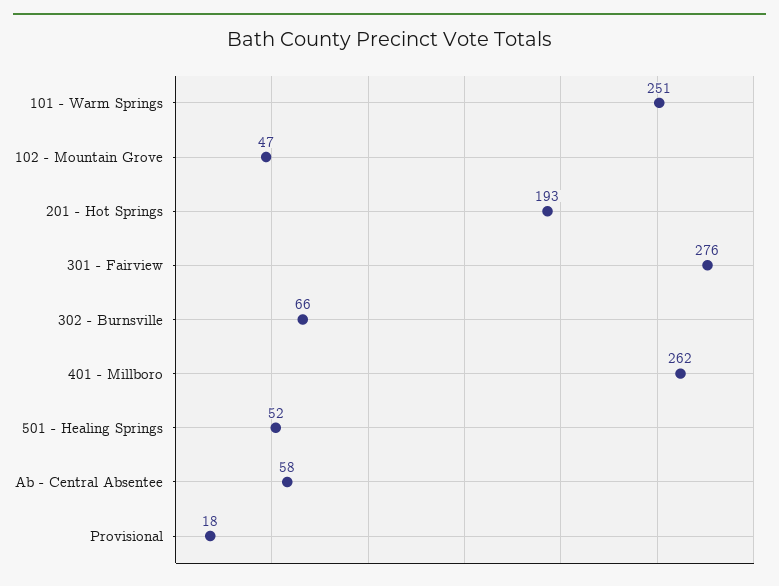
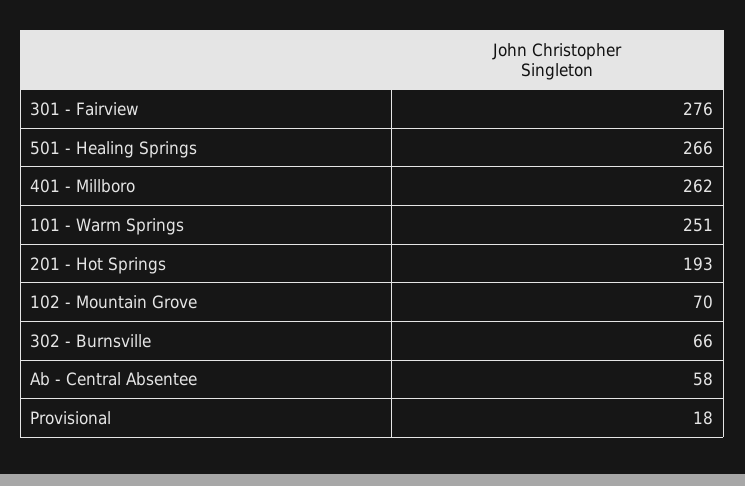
102 - Mountain Grove: 47 -> 70
501 - Healing Springs: 52 -> 266

